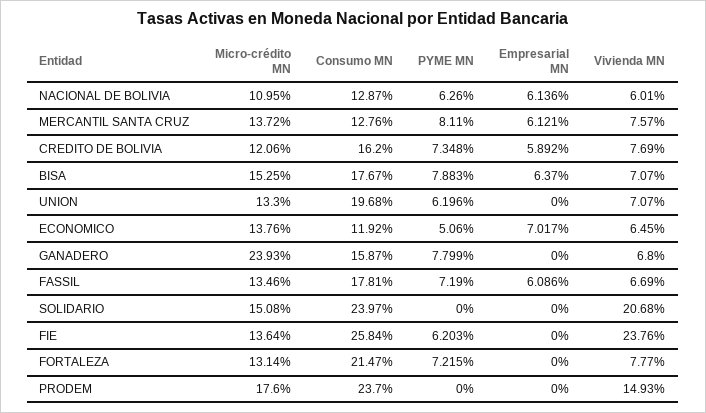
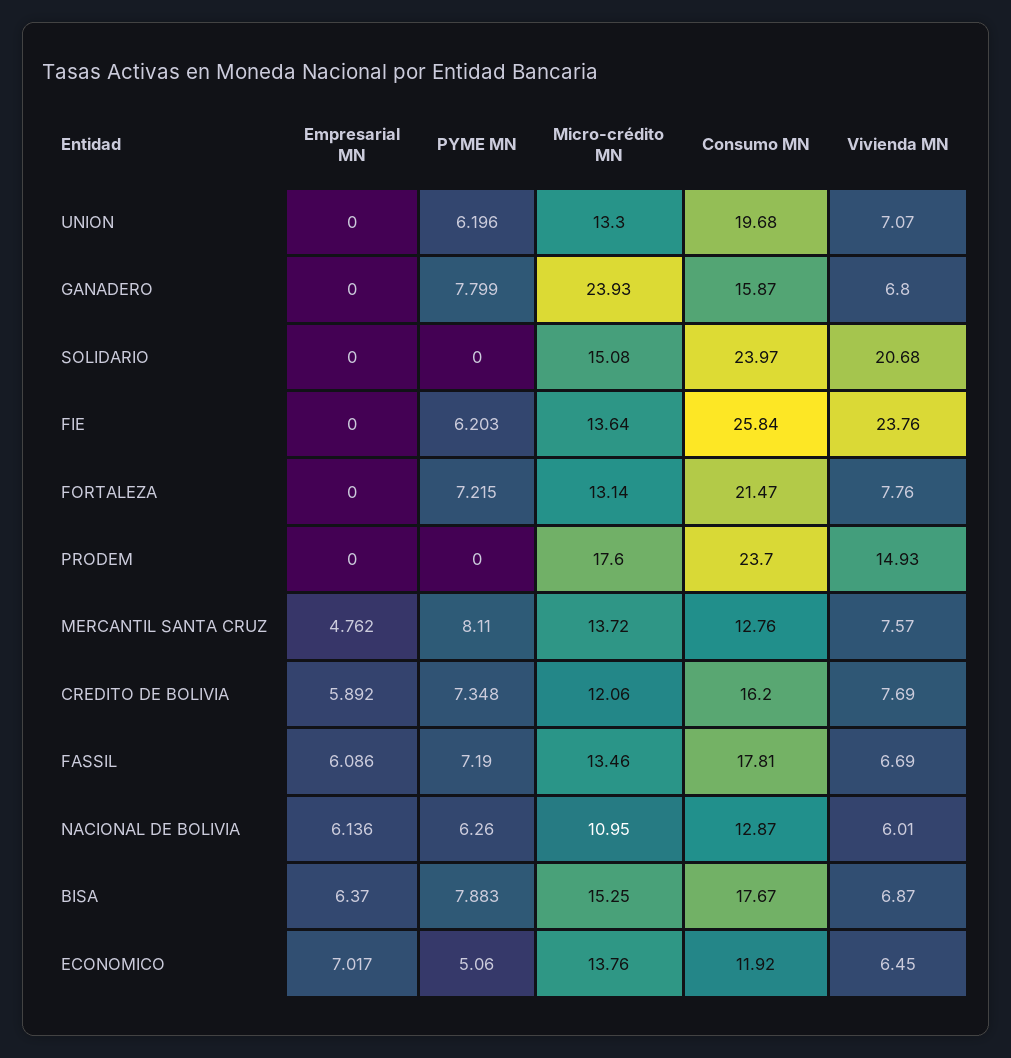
Empresarial MN, MERCANTIL SANTA CRUZ: 6.121 -> 4.762
Vivienda MN, BISA: 7.07 -> 6.87
Vivienda MN, FORTALEZA: 7.77 -> 7.76

